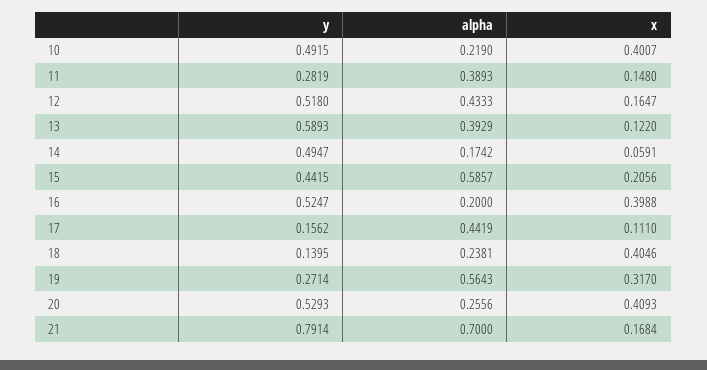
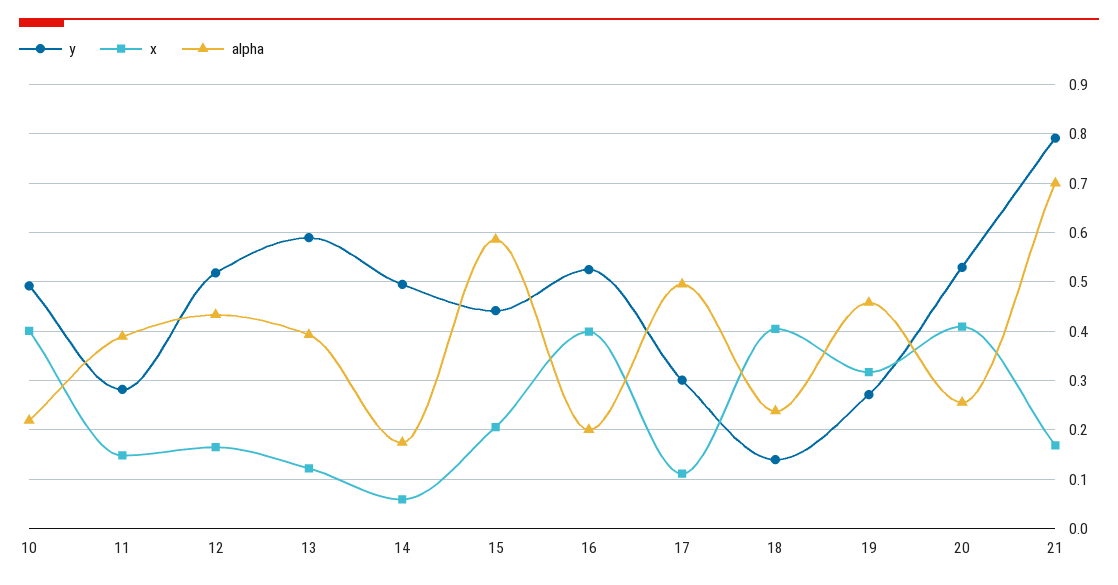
y, 17: 0.1562 -> 0.3
alpha, 17: 0.4419 -> 0.5
alpha, 19: 0.5643 -> 0.46

